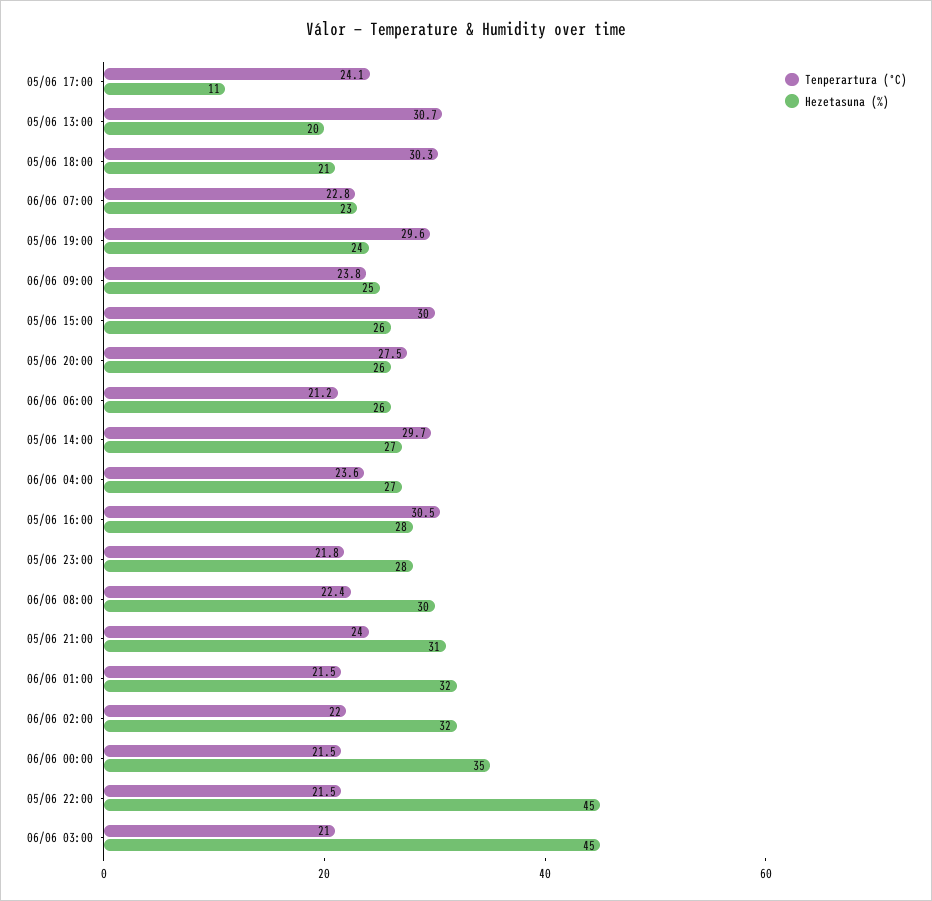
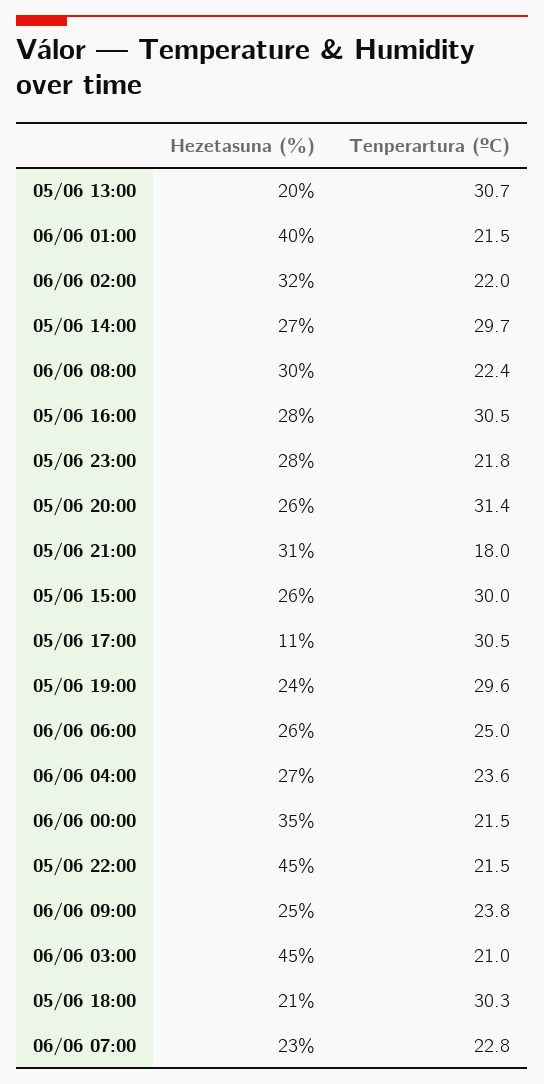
Tenperartura (ºC), 05/06 17:00: 24.1 -> 30.5
Tenperartura (ºC), 05/06 20:00: 27.5 -> 31.4
Tenperartura (ºC), 06/06 06:00: 21.2 -> 25
Tenperartura (ºC), 05/06 21:00: 24 -> 18
Hezetasuna (%), 06/06 01:00: 32 -> 40

